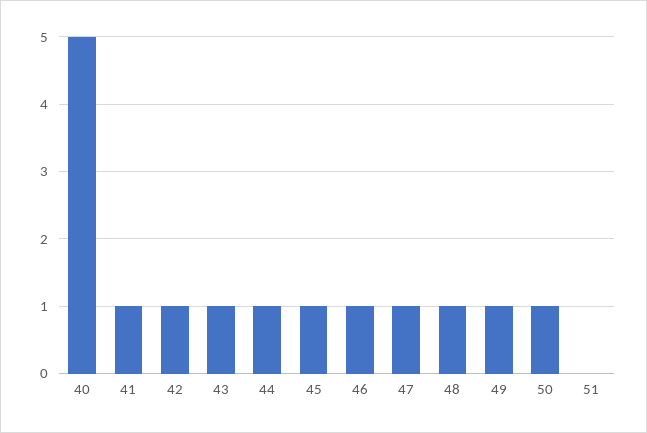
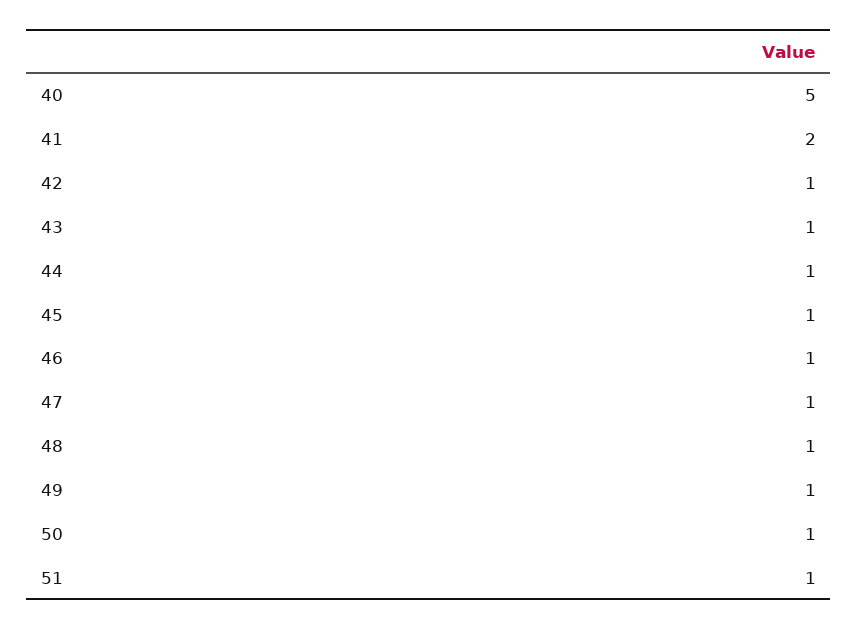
41: 1 -> 2
51: 0 -> 1

